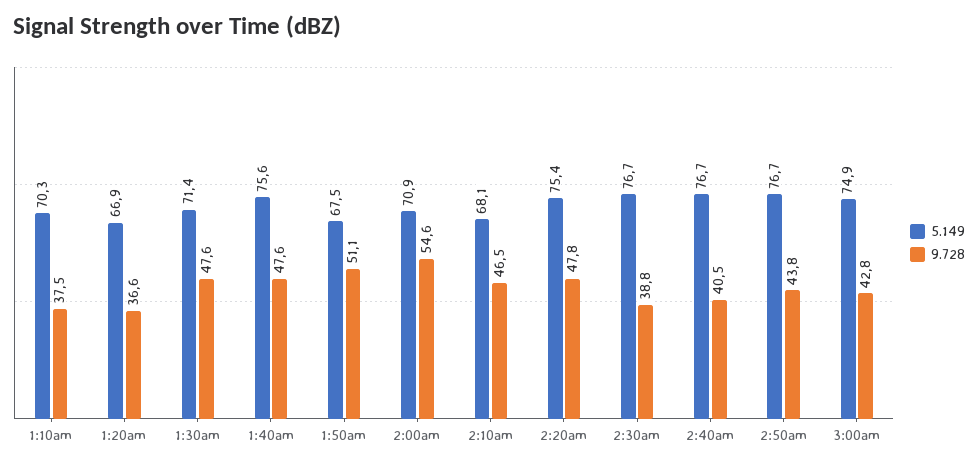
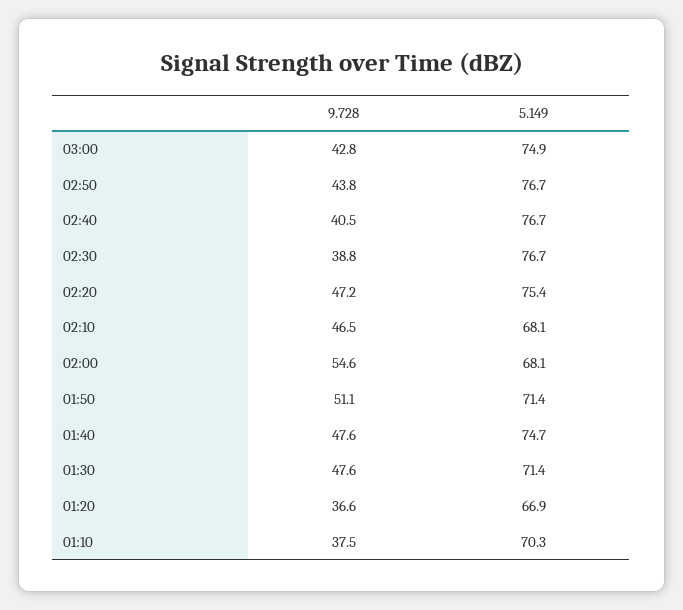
5.149, 1:40am: 75.6 -> 74.7
5.149, 1:50am: 67.5 -> 71.4
5.149, 2:00am: 70.9 -> 68.1
9.728, 2:20am: 47.8 -> 47.2

